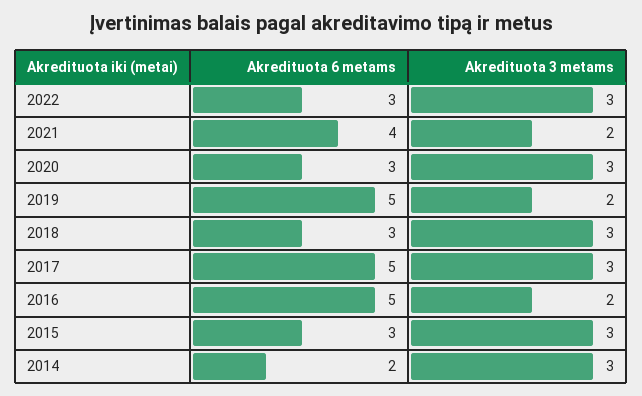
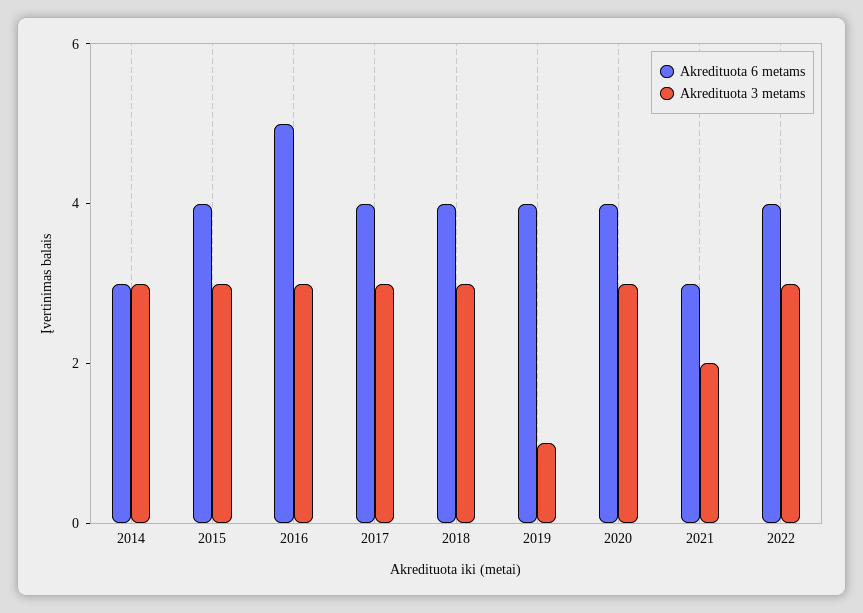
Akredituota 6 metams, 2022: 3 -> 4
Akredituota 6 metams, 2021: 4 -> 3
Akredituota 6 metams, 2020: 3 -> 4
Akredituota 6 metams, 2019: 5 -> 4
Akredituota 3 metams, 2019: 2 -> 1
Akredituota 6 metams, 2018: 3 -> 4
Akredituota 6 metams, 2017: 5 -> 4
Akredituota 3 metams, 2016: 2 -> 3
Akredituota 6 metams, 2015: 3 -> 4
Akredituota 6 metams, 2014: 2 -> 3

